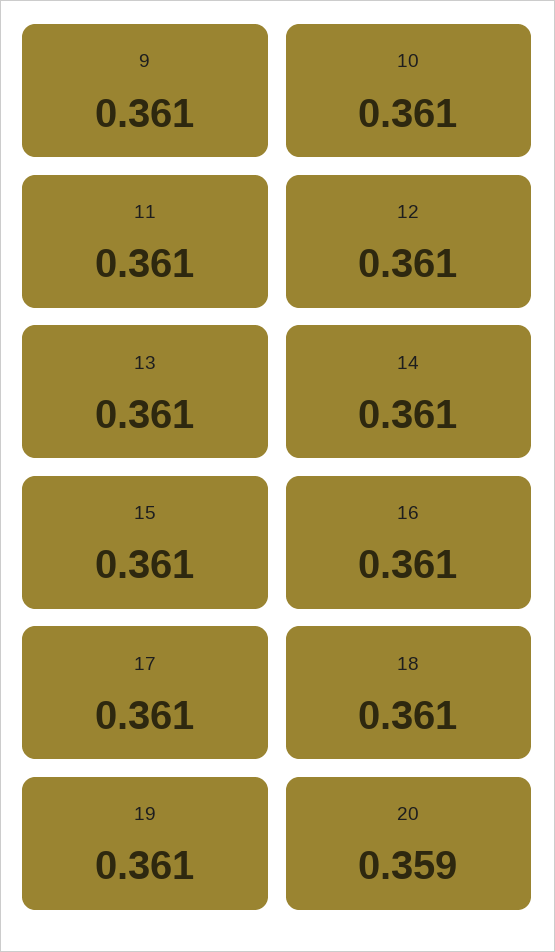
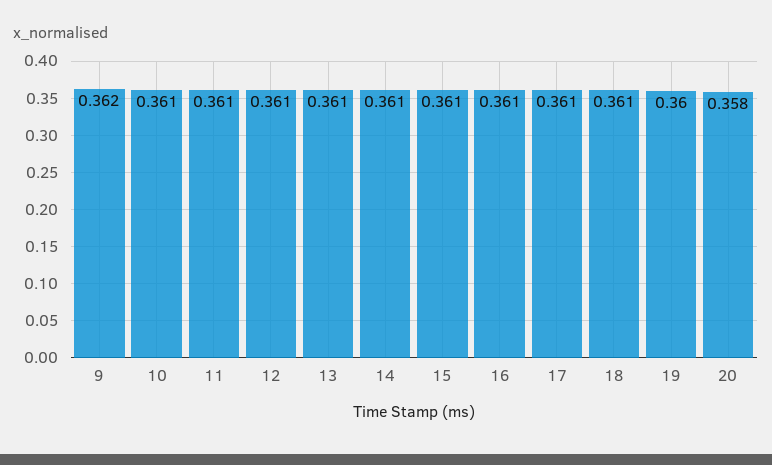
9: 0.361 -> 0.362
19: 0.361 -> 0.36
20: 0.359 -> 0.358

